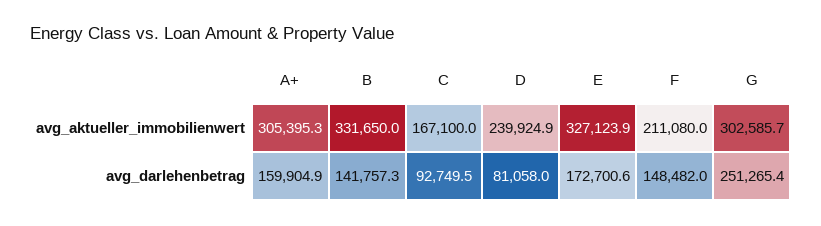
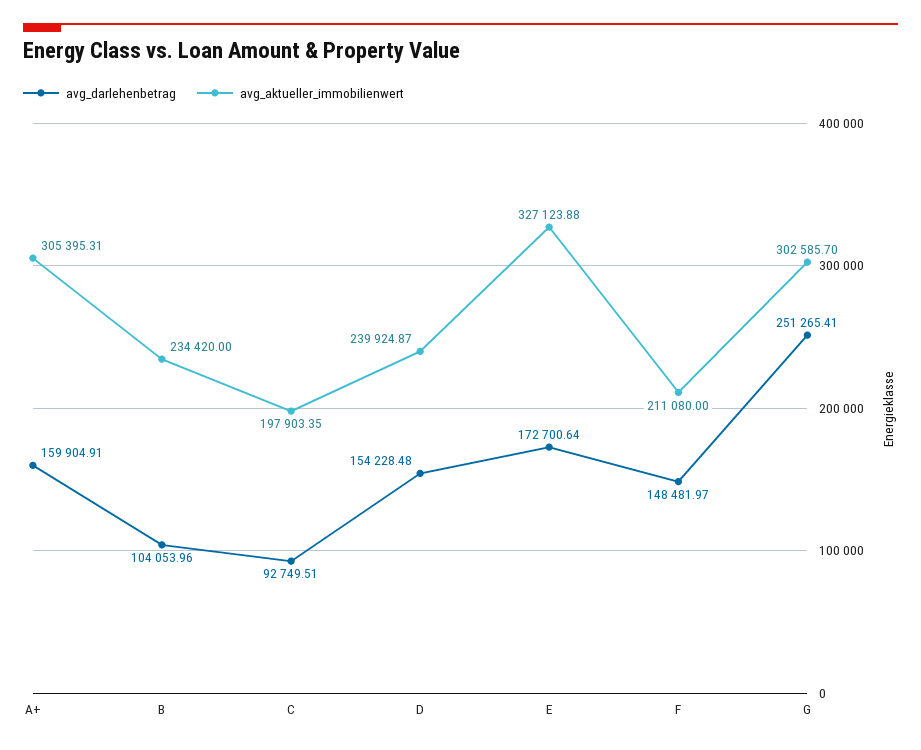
avg_aktueller_immobilienwert, B: 331650 -> 234420
avg_aktueller_immobilienwert, C: 167100 -> 197903.35
avg_darlehenbetrag, B: 141757.3 -> 104053.96
avg_darlehenbetrag, D: 81058 -> 154228.48

